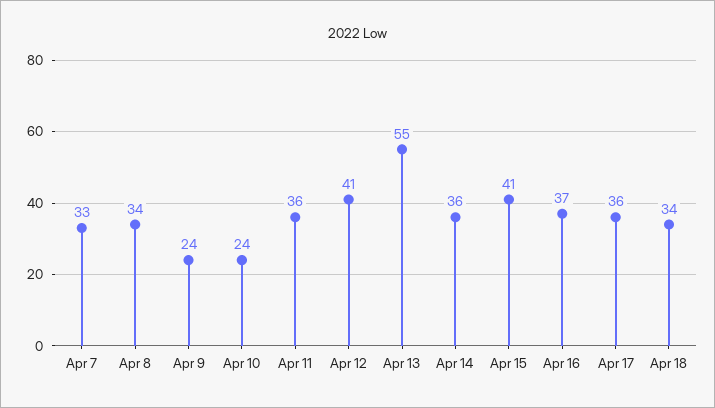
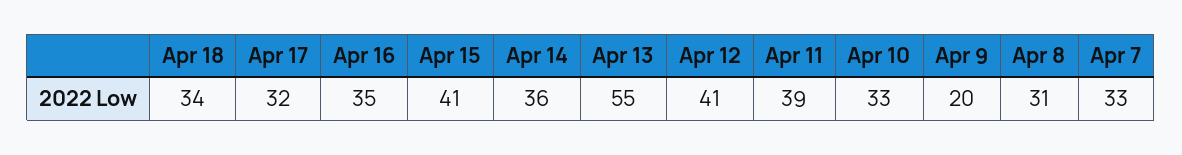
Apr 8: 34 -> 31
Apr 9: 24 -> 20
Apr 10: 24 -> 33
Apr 11: 36 -> 39
Apr 16: 37 -> 35
Apr 17: 36 -> 32

